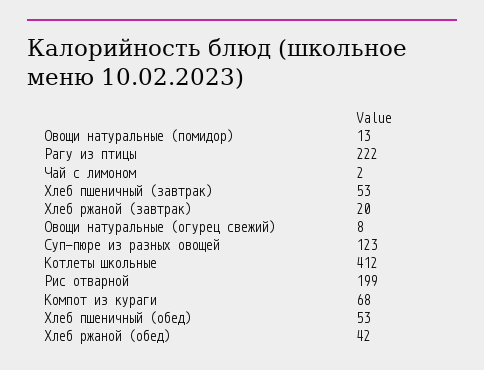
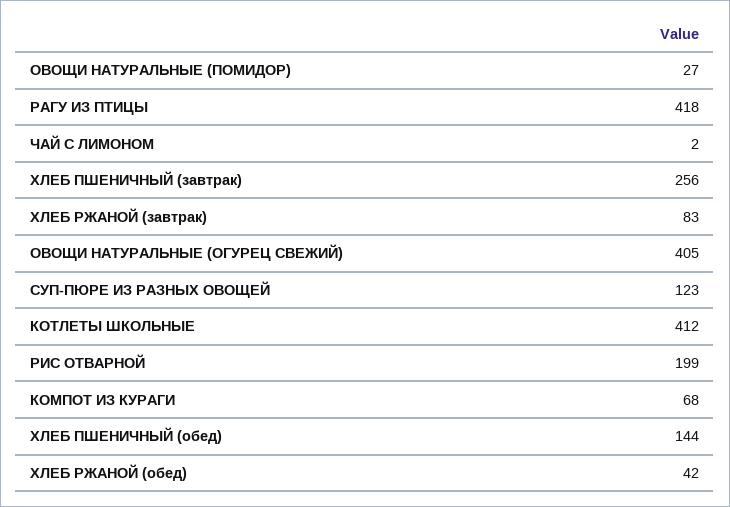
Овощи натуральные (помидор): 13 -> 27
Рагу из птицы: 222 -> 418
Хлеб пшеничный (завтрак): 53 -> 256
Хлеб ржаной (завтрак): 20 -> 83
Овощи натуральные (огурец свежий): 8 -> 405
Хлеб пшеничный (обед): 53 -> 144

